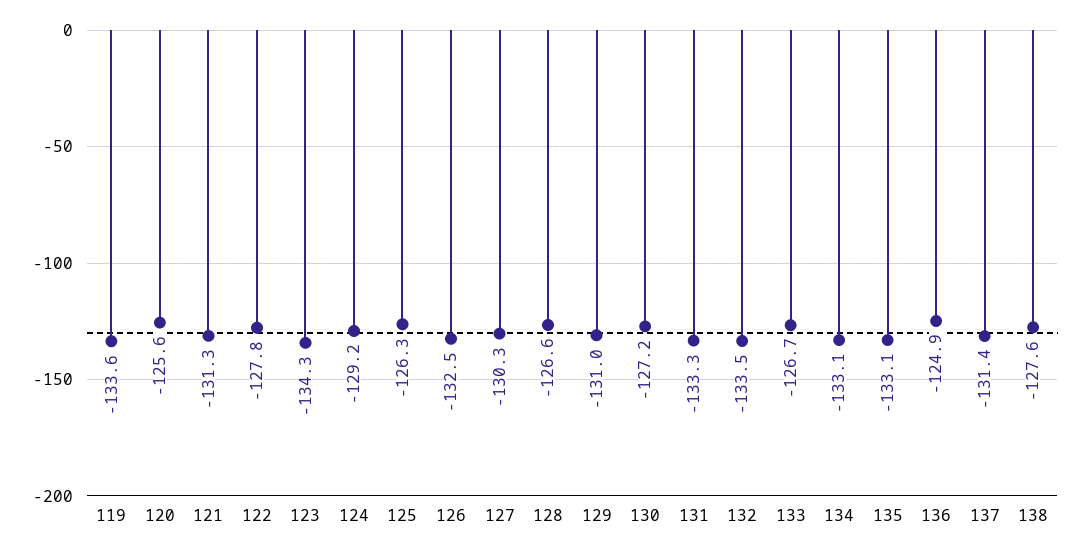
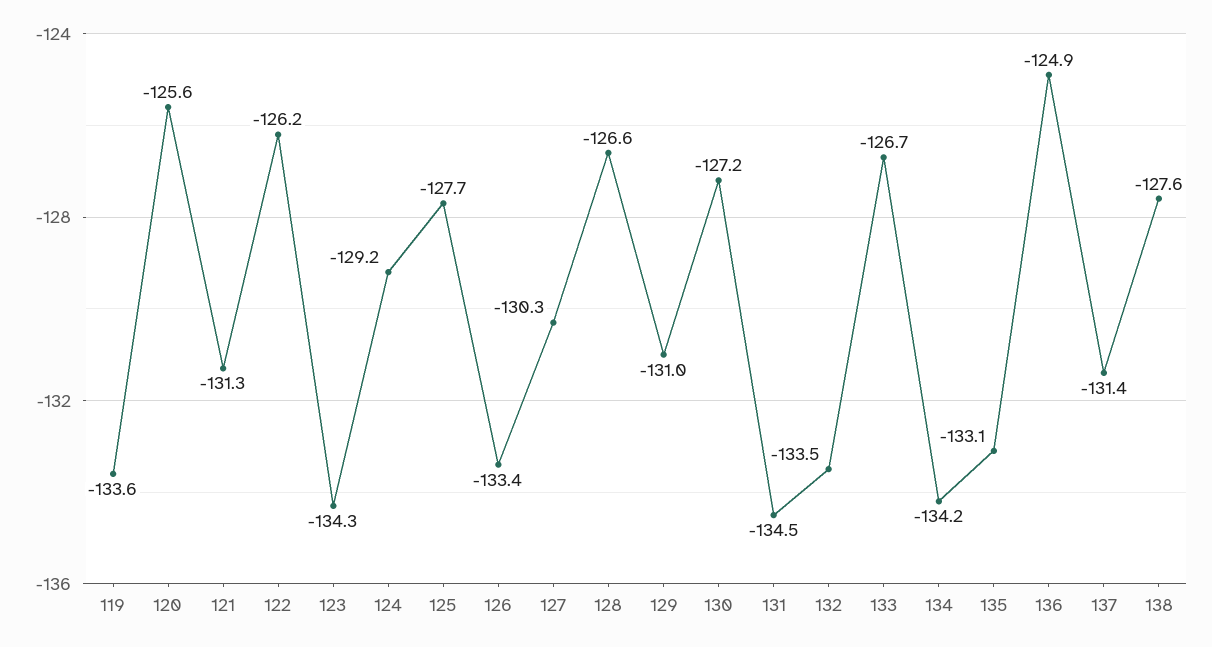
122: -127.8 -> -126.2
125: -126.3 -> -127.7
126: -132.5 -> -133.4
131: -133.3 -> -134.5
134: -133.1 -> -134.2

